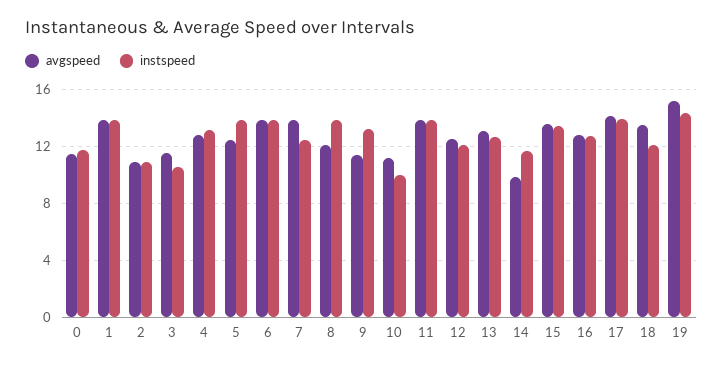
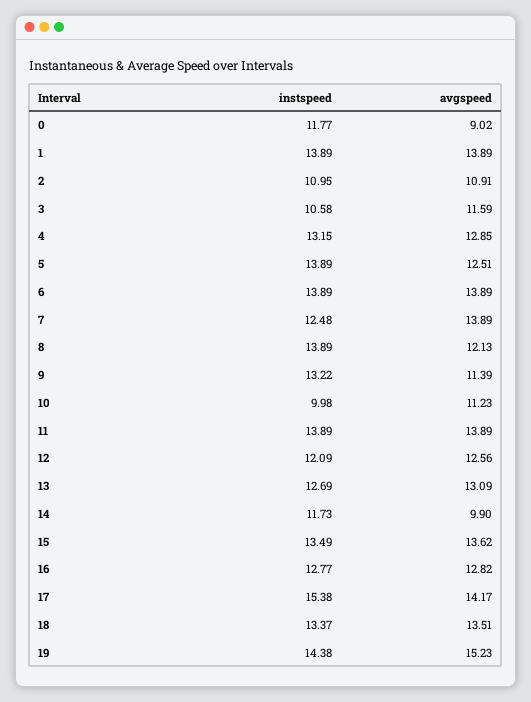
avgspeed, 0: 11.5 -> 9.02
instspeed, 17: 14 -> 15.38
instspeed, 18: 12 -> 13.37

